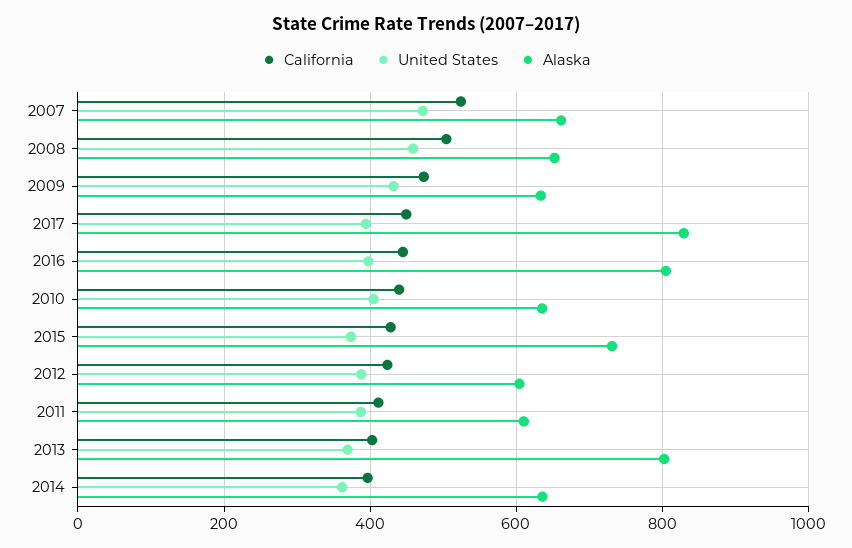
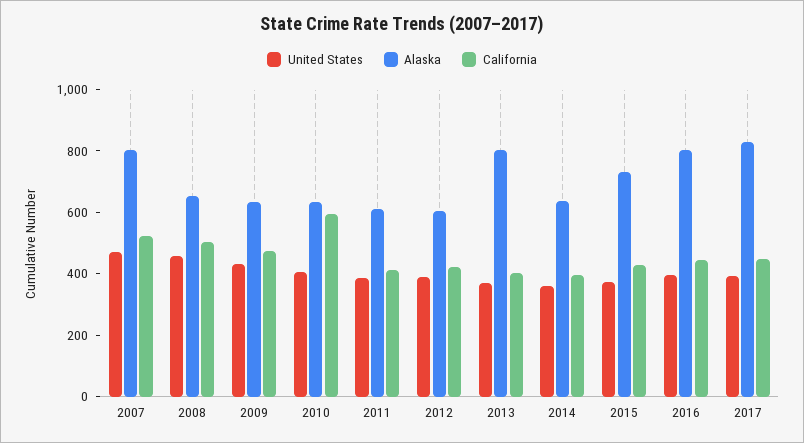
Alaska, 2007: 660 -> 800
California, 2010: 440 -> 600

